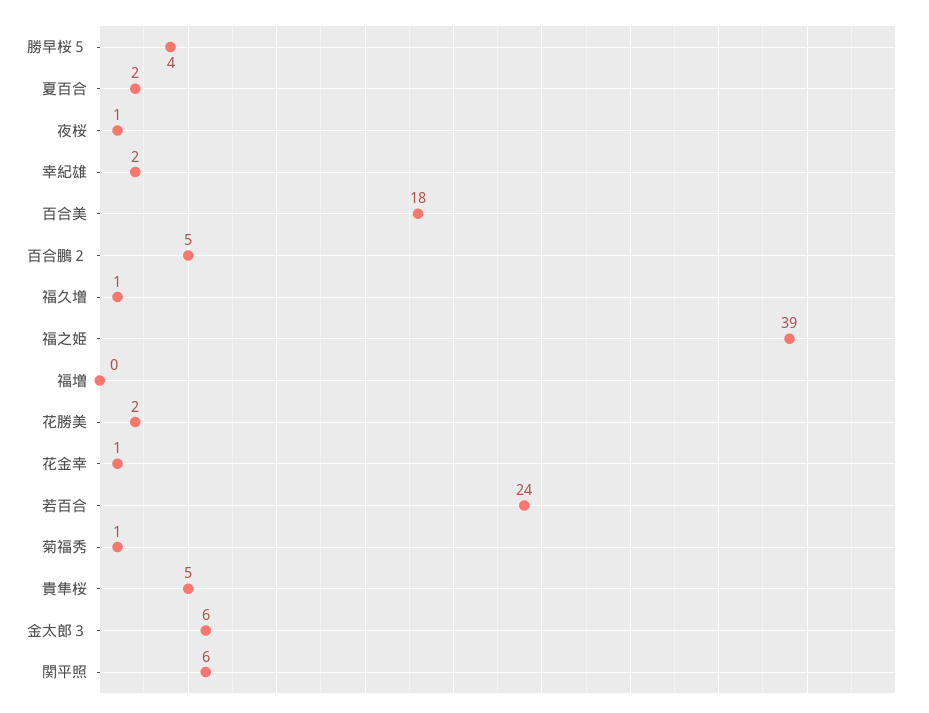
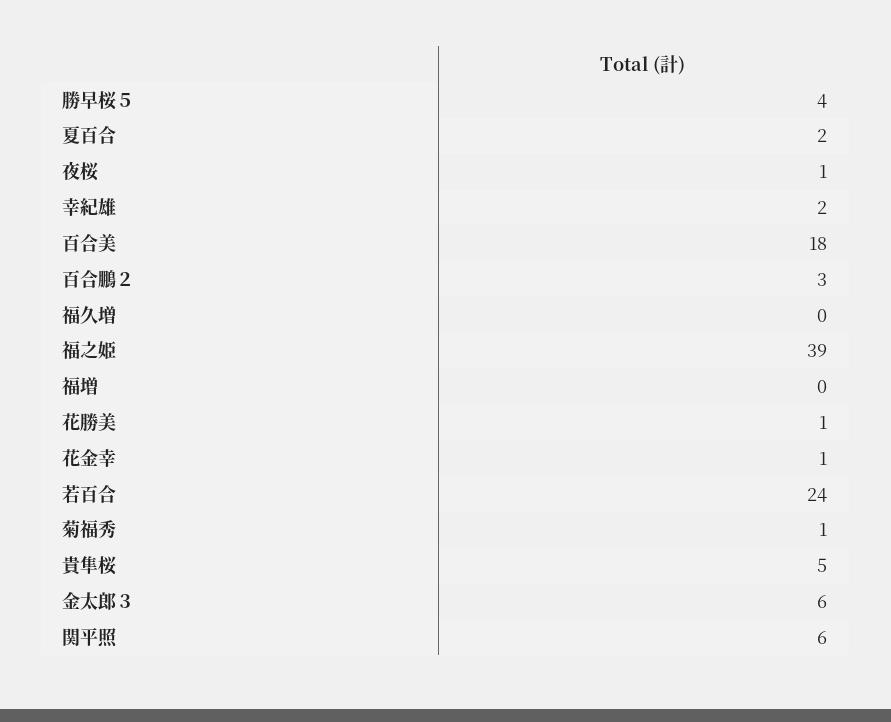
百合鵬２: 5 -> 3
福久増: 1 -> 0
花勝美: 2 -> 1

